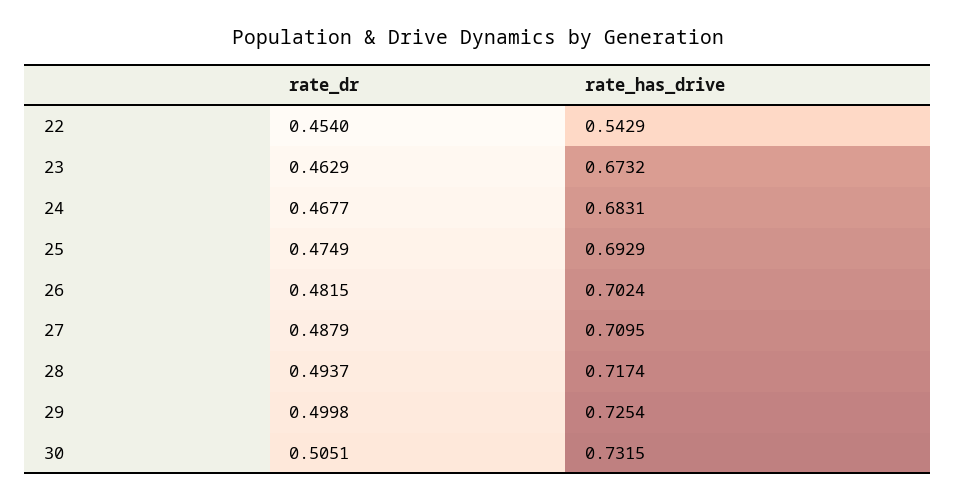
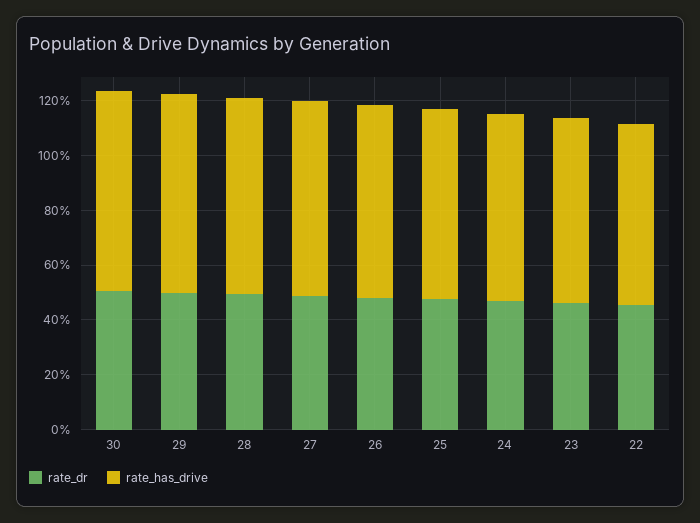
rate_has_drive, 22: 0.5429 -> 0.65

